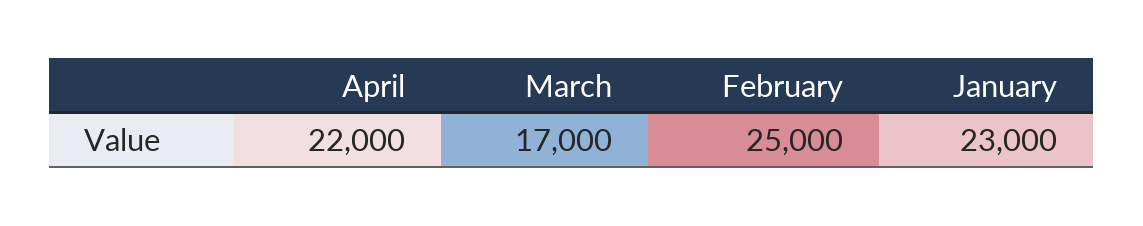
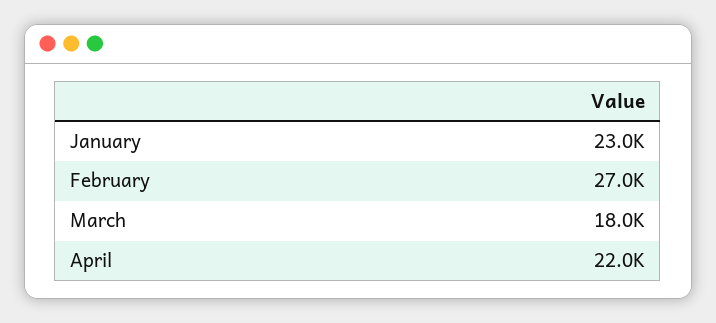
March: 17000 -> 18000
February: 25000 -> 27000

